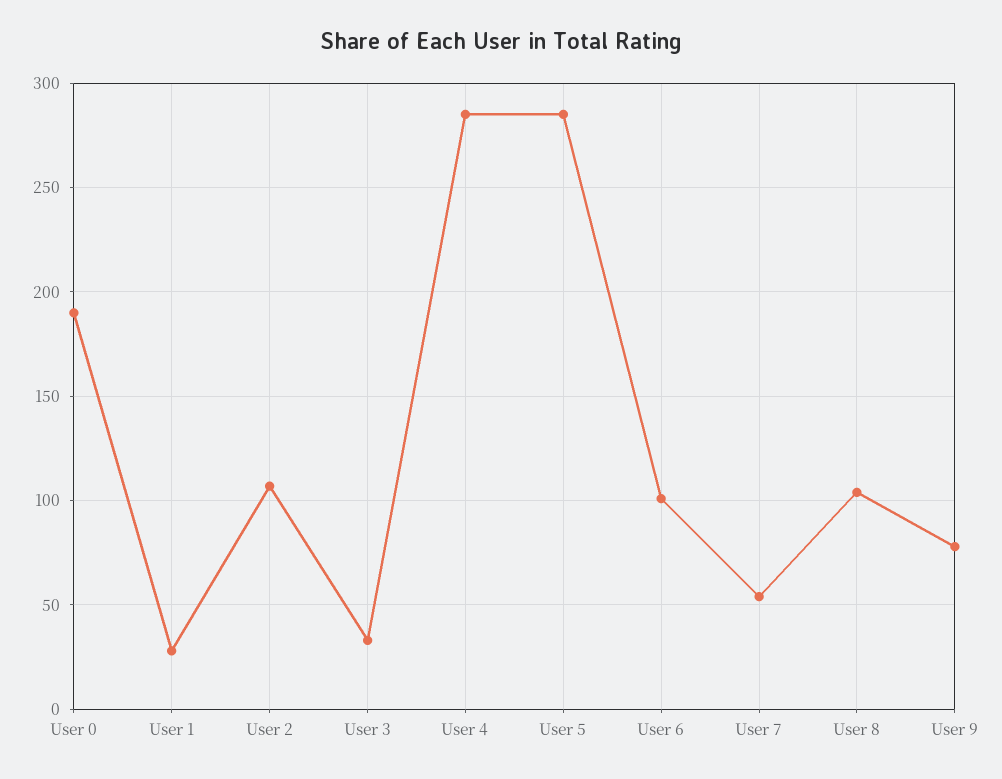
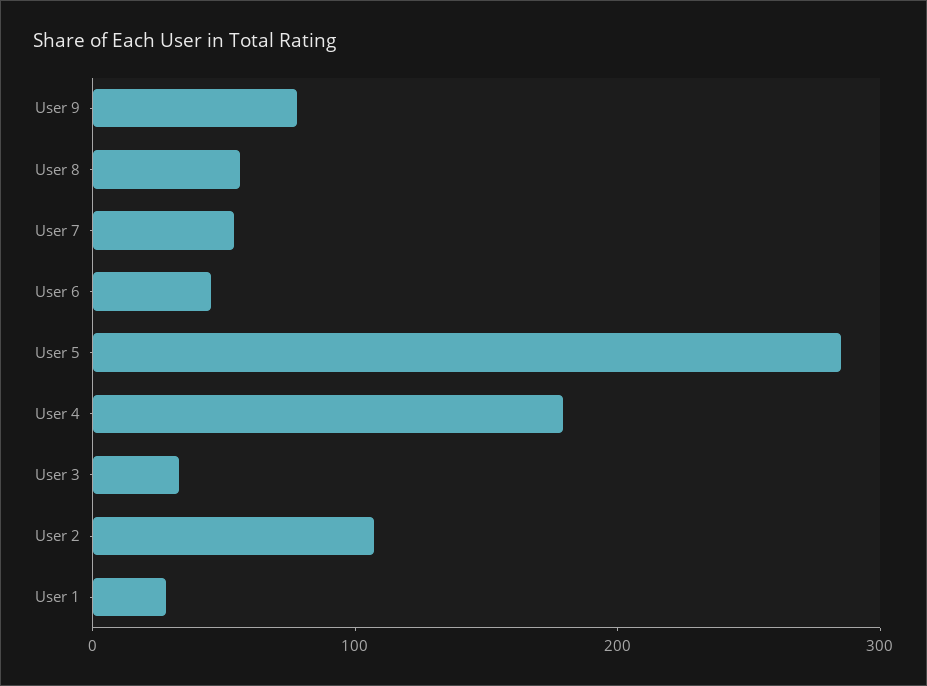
User 0: 190 -> none
User 4: 285 -> 180
User 6: 100 -> 40
User 8: 105 -> 60

